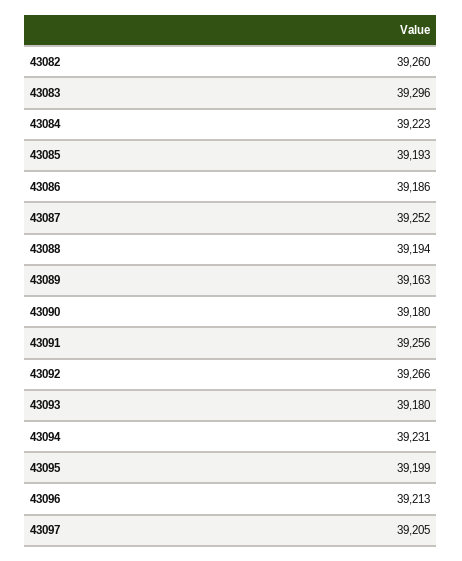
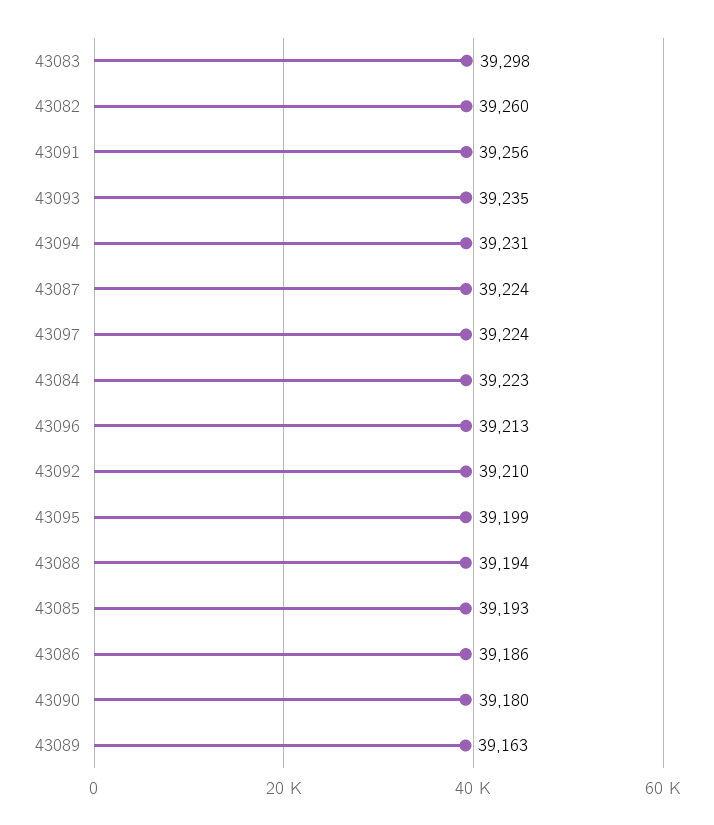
43083: 39296 -> 39298
43087: 39252 -> 39224
43092: 39266 -> 39210
43093: 39180 -> 39235
43097: 39205 -> 39224

